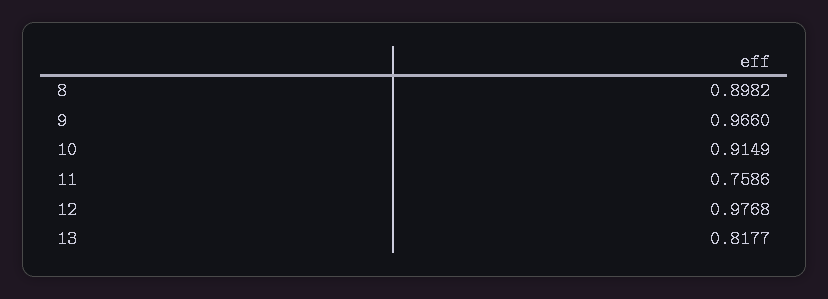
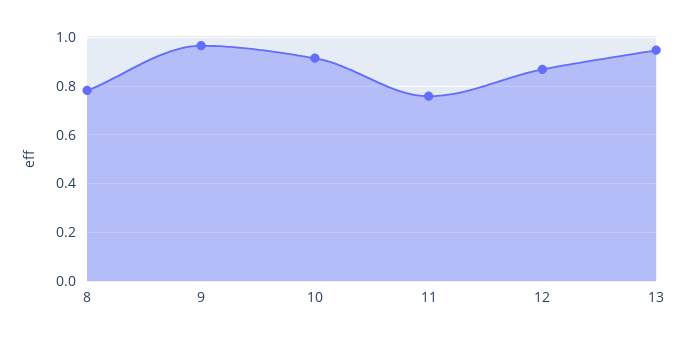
8: 0.8982 -> 0.775
12: 0.9768 -> 0.875
13: 0.8177 -> 0.95

